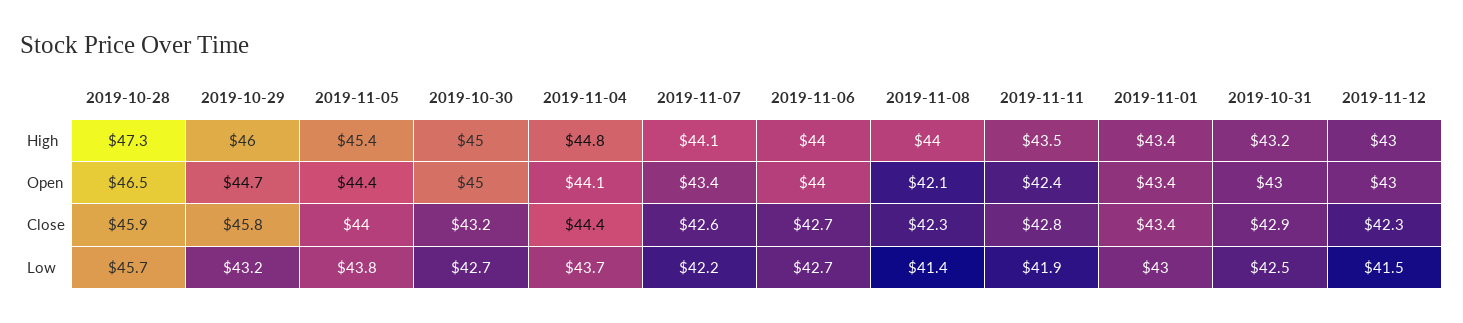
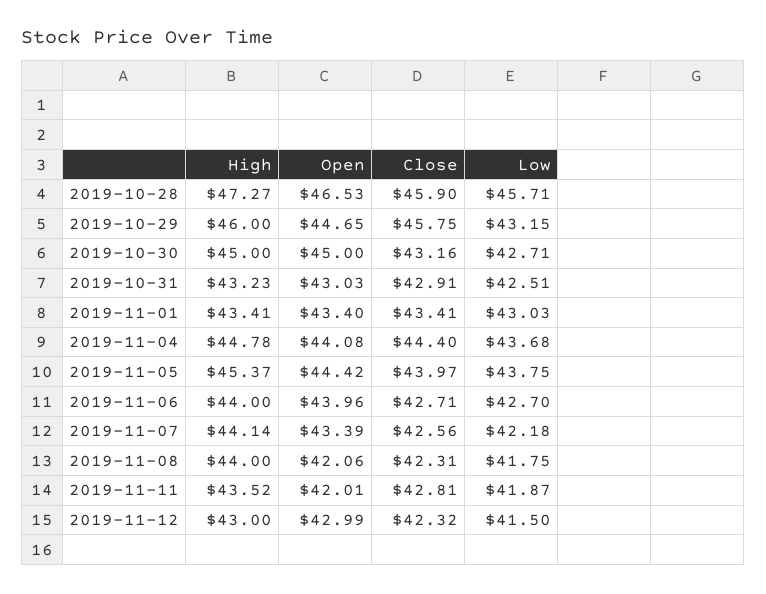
2019-11-11, Open: 42.4 -> 42.01
2019-11-08, Low: 41.4 -> 41.75

